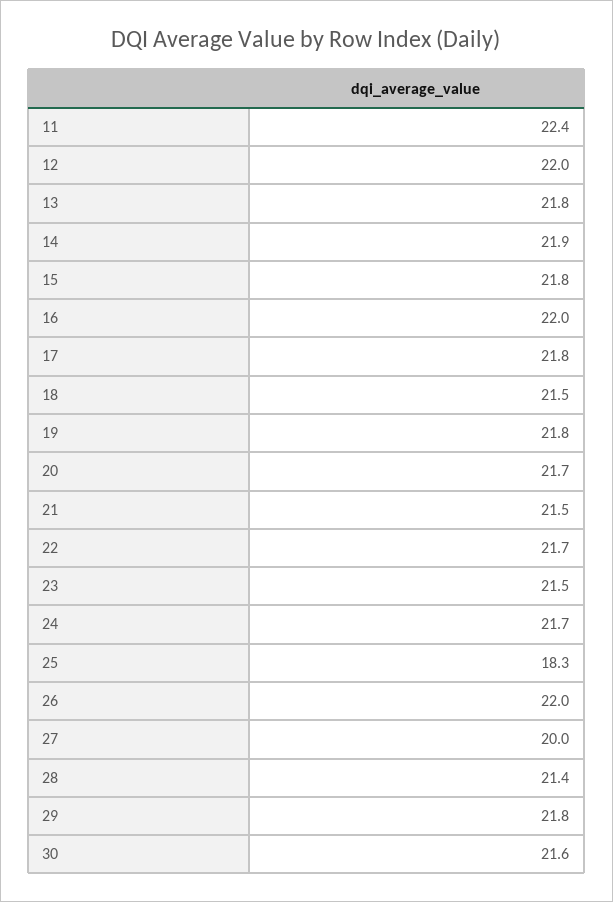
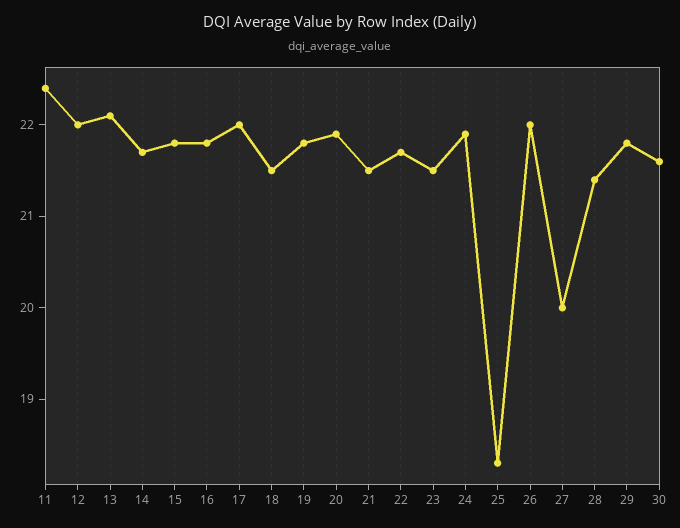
13: 21.8 -> 22.1
14: 21.9 -> 21.7
16: 22 -> 21.8
17: 21.8 -> 22
20: 21.7 -> 21.9
24: 21.7 -> 21.9

